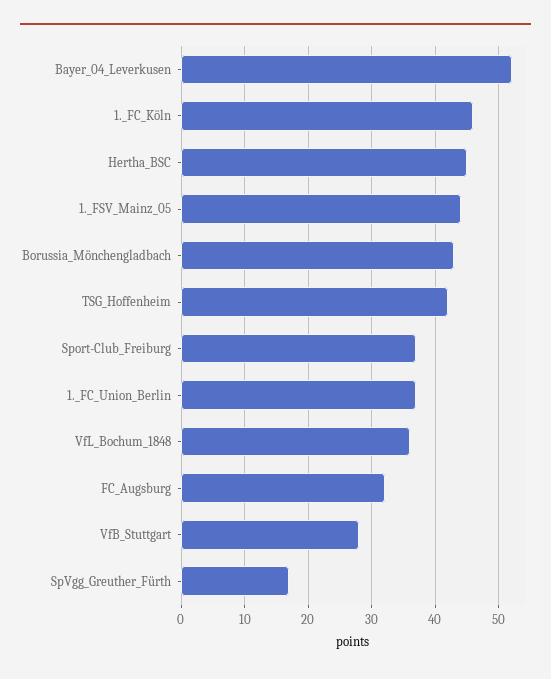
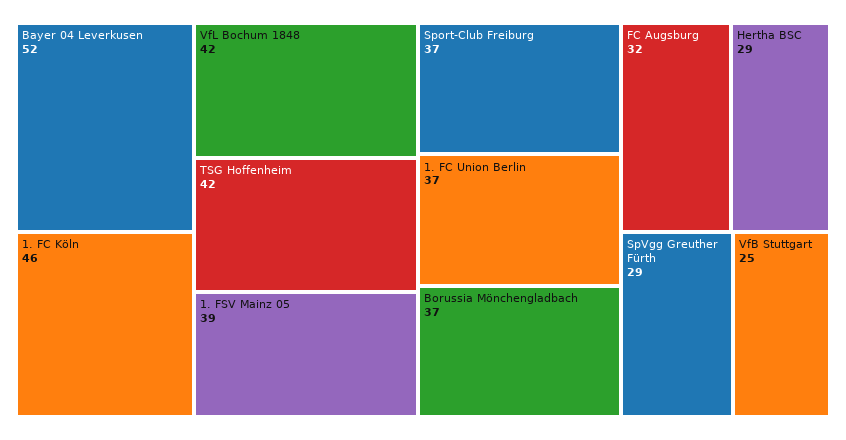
Hertha_BSC: 45 -> 29
1._FSV_Mainz_05: 44 -> 39
Borussia_Mönchengladbach: 43 -> 37
VfL_Bochum_1848: 36 -> 42
VfB_Stuttgart: 28 -> 25
SpVgg_Greuther_Fürth: 17 -> 29

